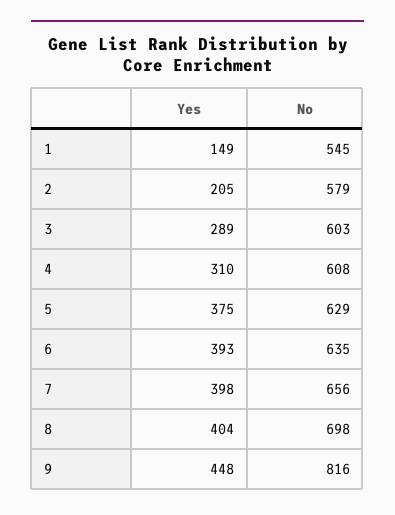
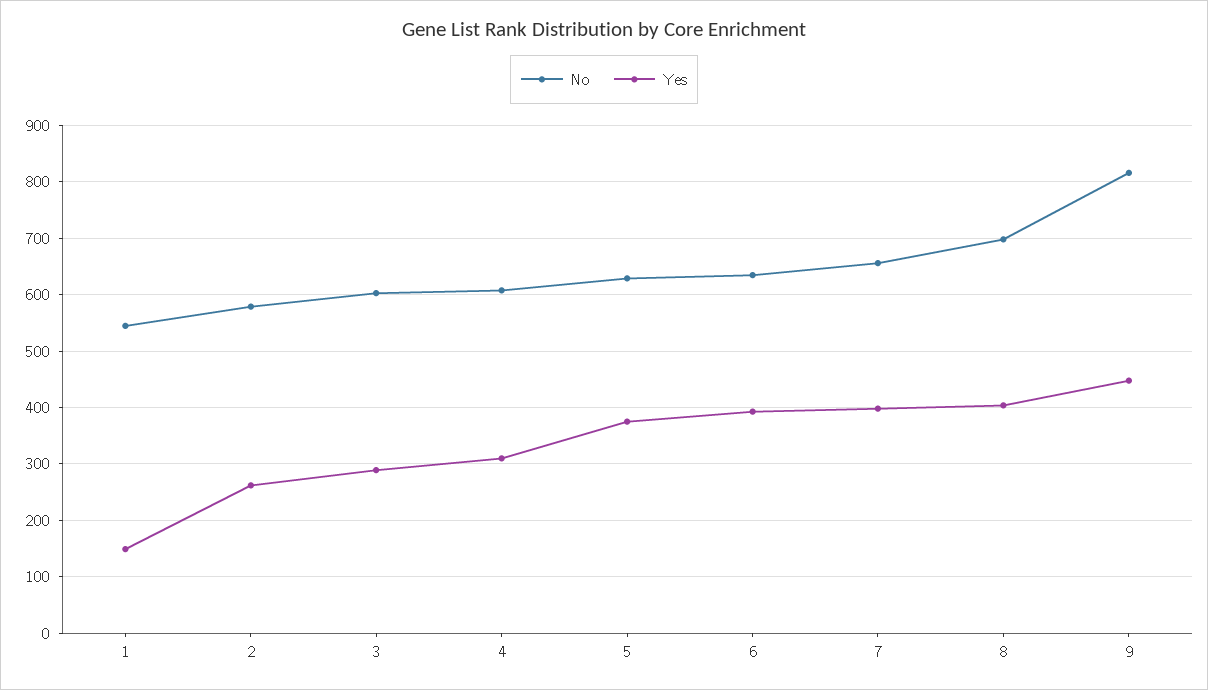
Yes, 2: 205 -> 260

